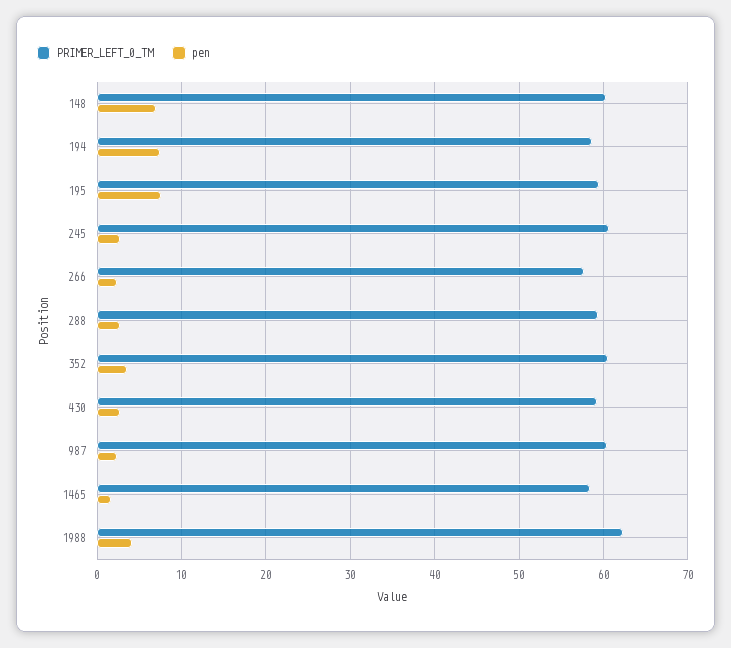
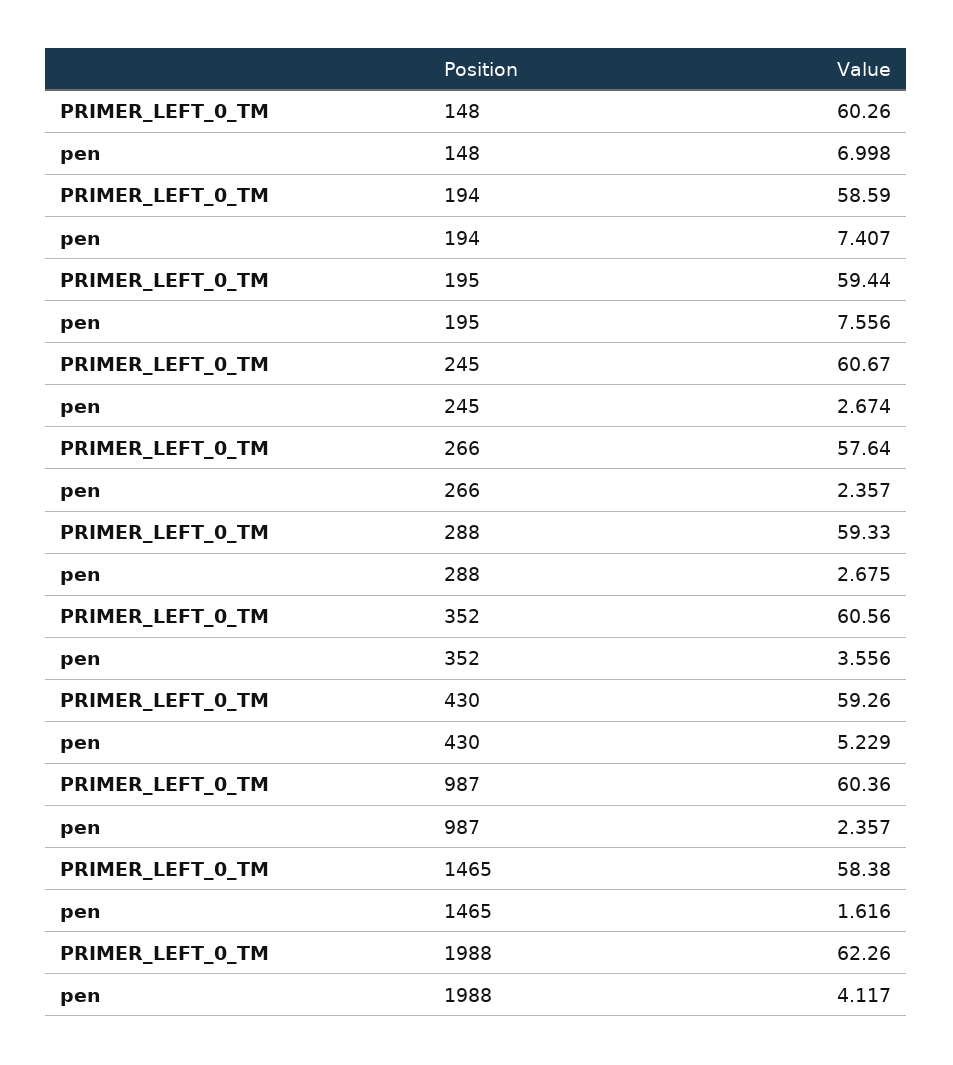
pen, 430: 3 -> 5.229

